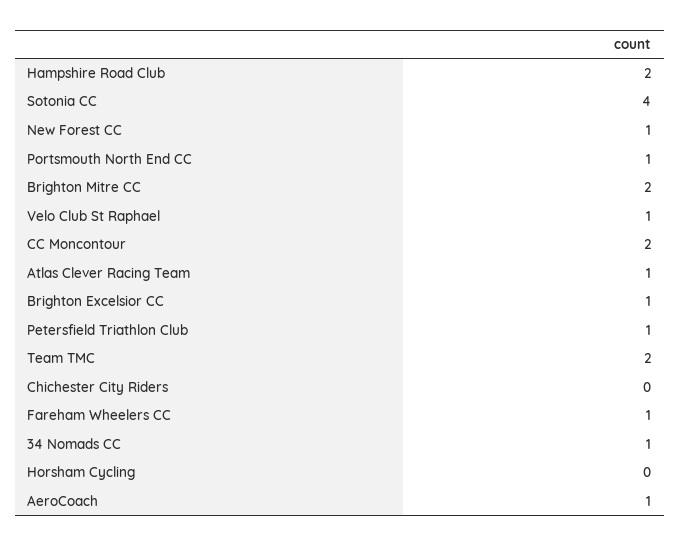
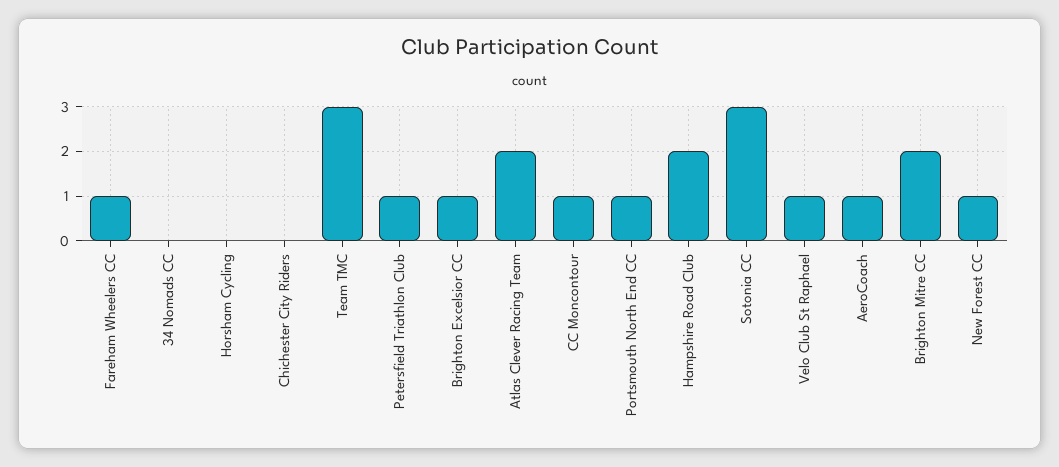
Sotonia CC: 4 -> 3
CC Moncontour: 2 -> 1
Atlas Clever Racing Team: 1 -> 2
Team TMC: 2 -> 3
34 Nomads CC: 1 -> 0

